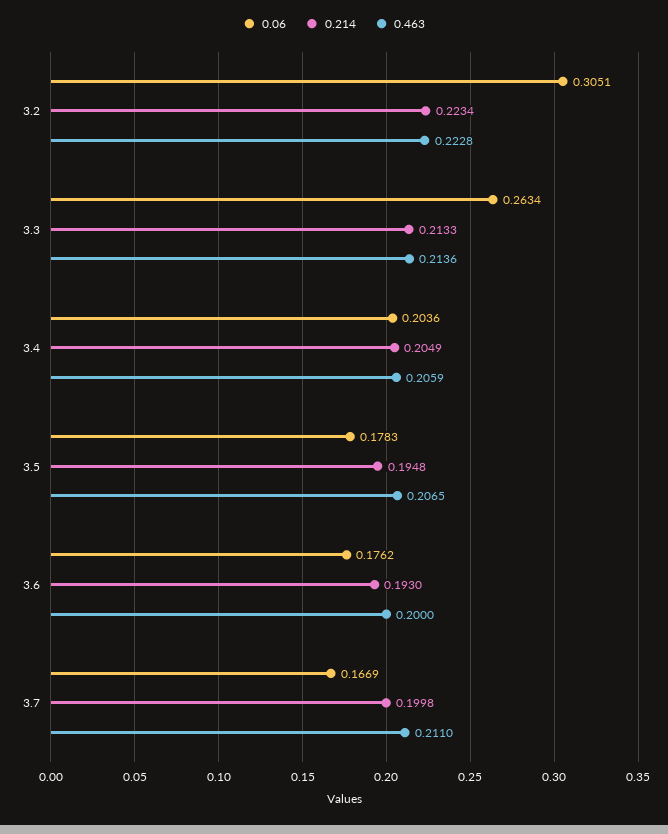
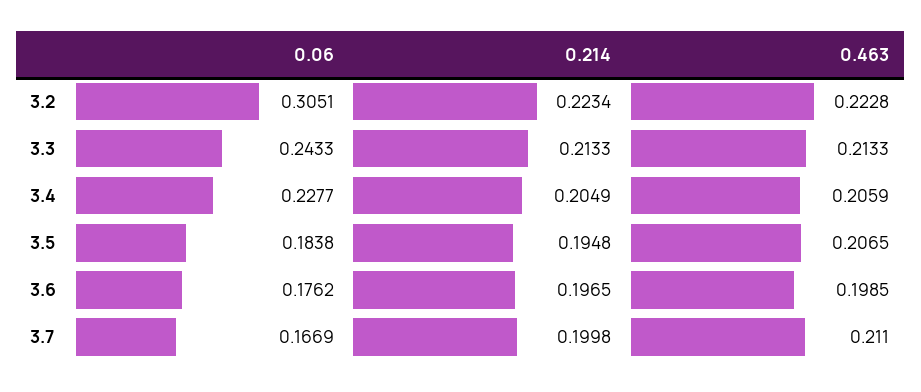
0.06, 3.3: 0.2634 -> 0.2433
0.463, 3.3: 0.2136 -> 0.2133
0.06, 3.4: 0.2036 -> 0.2277
0.06, 3.5: 0.1783 -> 0.1838
0.214, 3.6: 0.193 -> 0.1965
0.463, 3.6: 0.2 -> 0.1985

